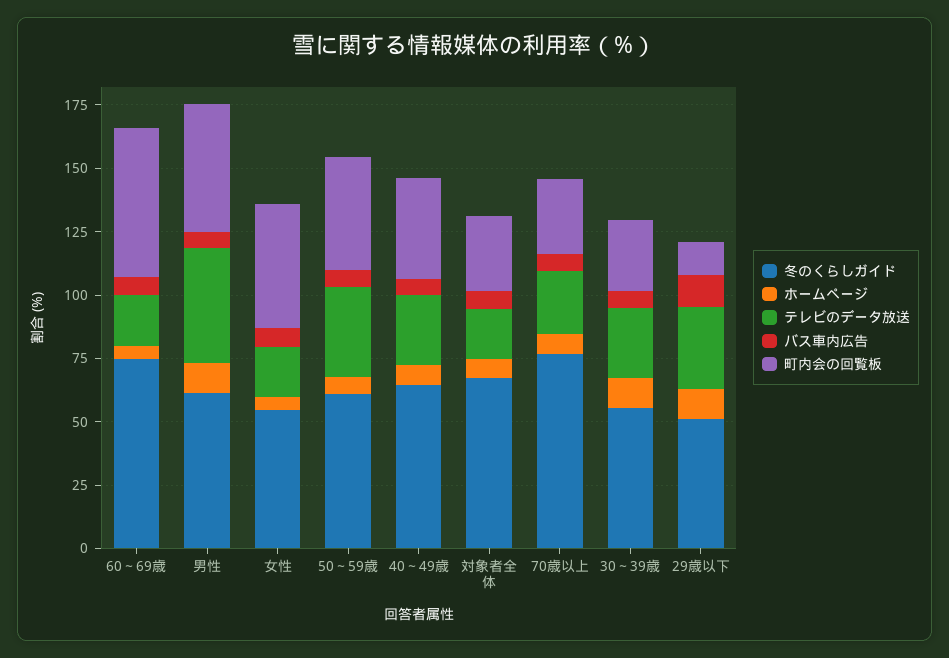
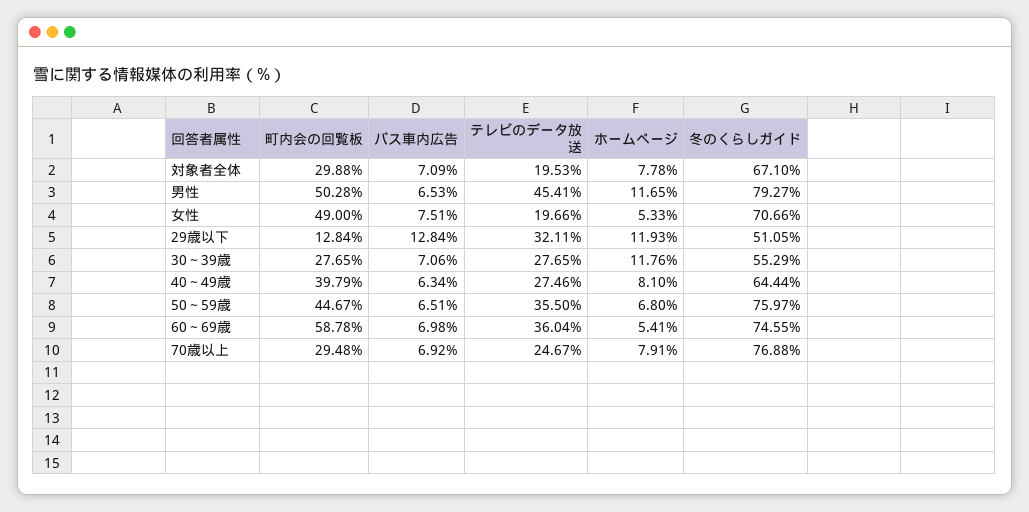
テレビのデータ放送, 60～69歳: 20 -> 36.04
冬のくらしガイド, 男性: 60 -> 79.27
冬のくらしガイド, 女性: 55 -> 70.66
冬のくらしガイド, 50～59歳: 60 -> 75.97

